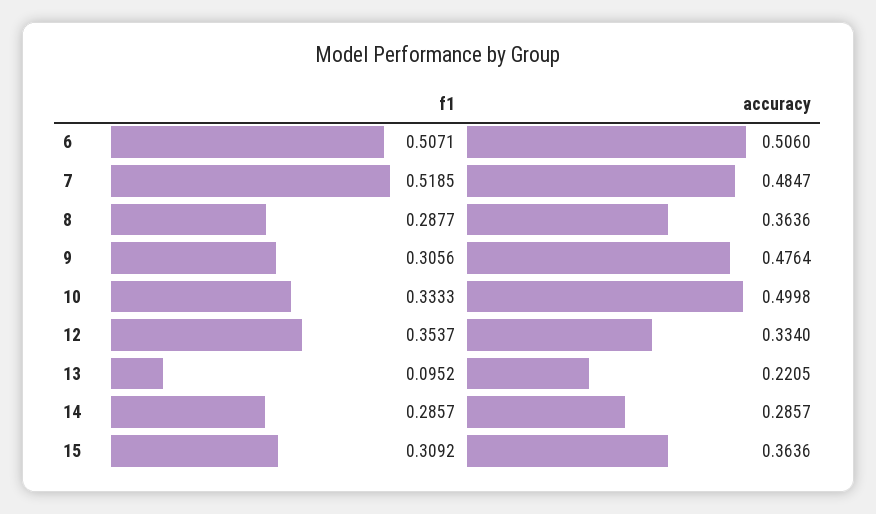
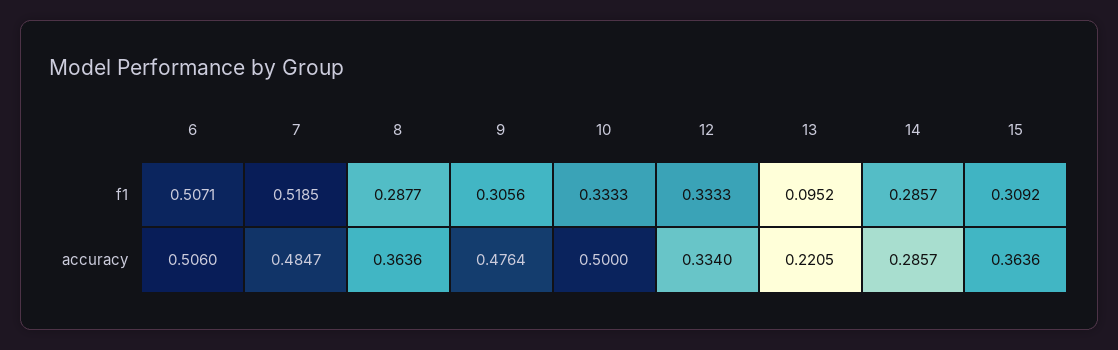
accuracy, 10: 0.4998 -> 0.5
f1, 12: 0.3537 -> 0.3333

